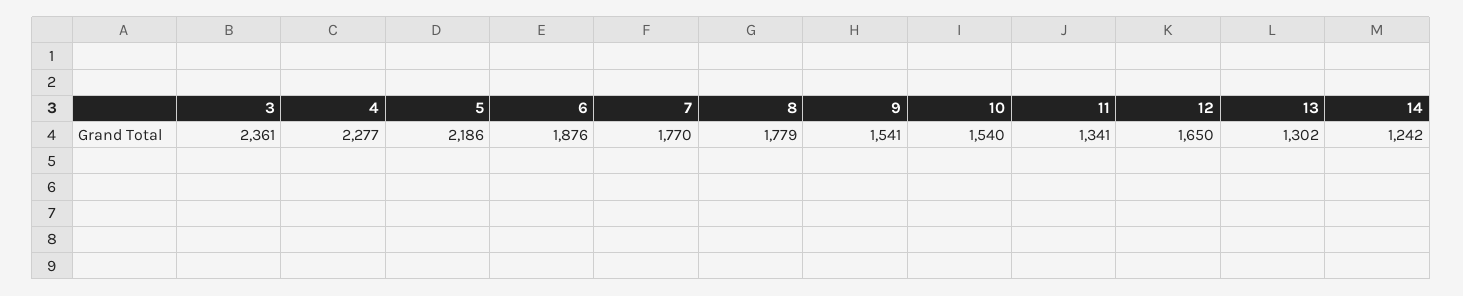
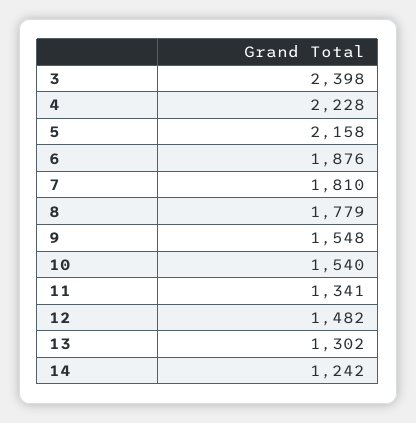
3: 2361 -> 2398
4: 2277 -> 2228
5: 2186 -> 2158
7: 1770 -> 1810
9: 1541 -> 1548
12: 1650 -> 1482

